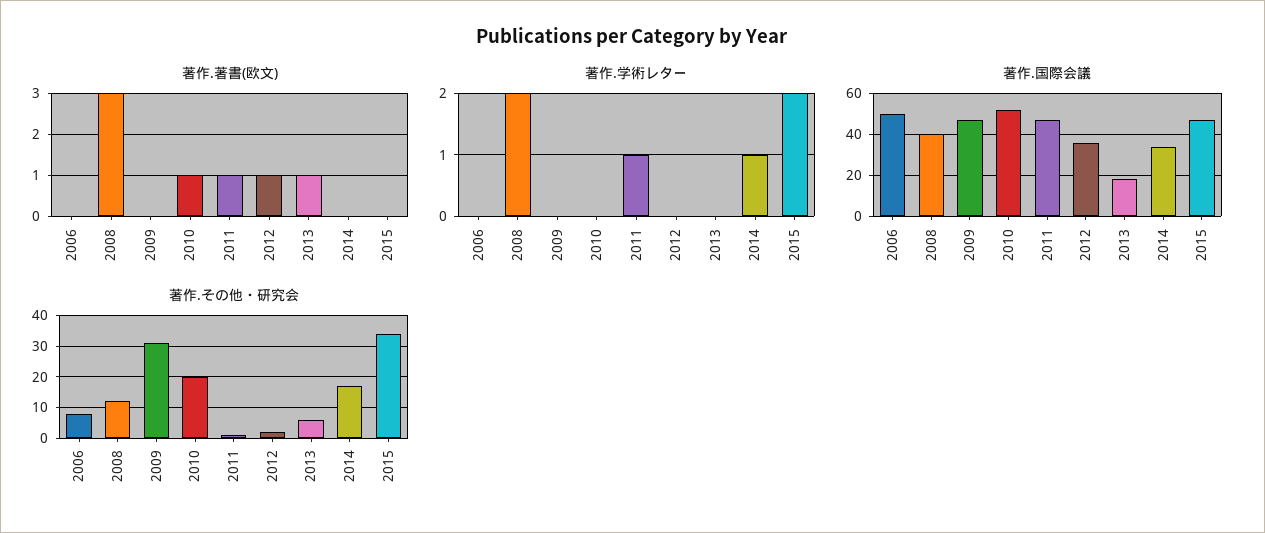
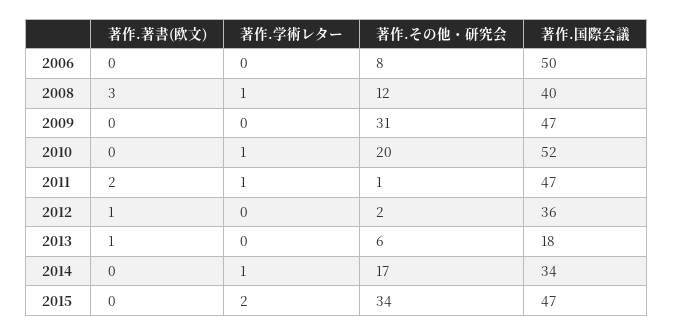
著作.著書(欧文), 2010: 1 -> 0
著作.著書(欧文), 2011: 1 -> 2
著作.学術レター, 2008: 2 -> 1
著作.学術レター, 2010: 0 -> 1

